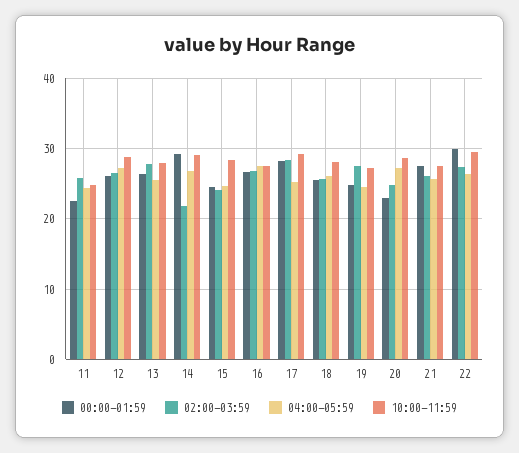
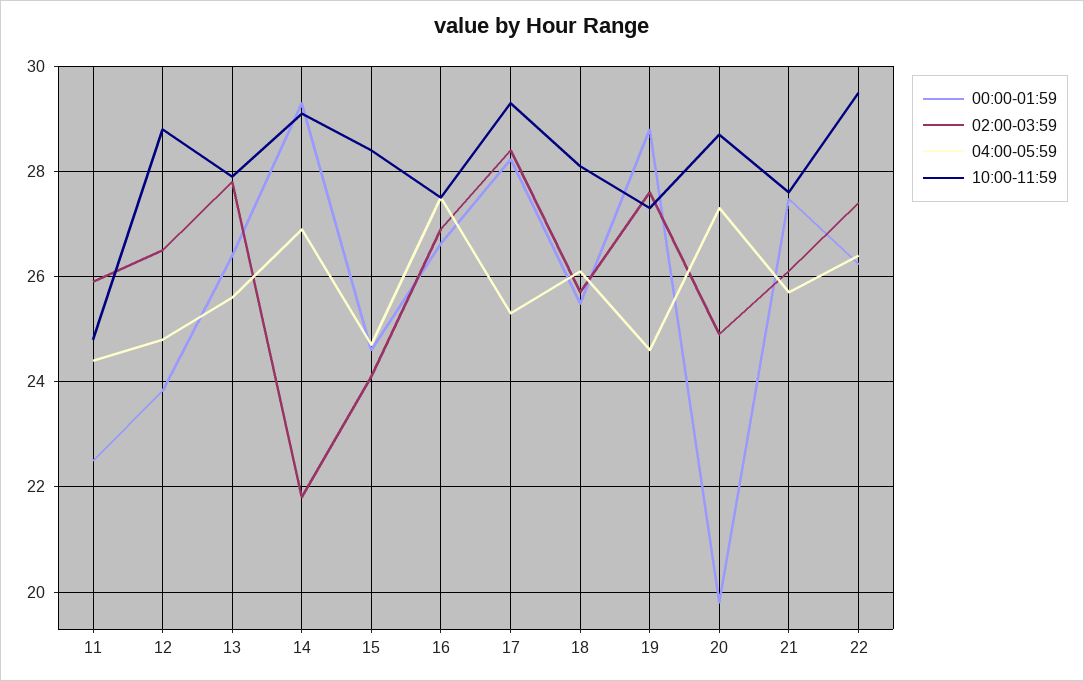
00:00-01:59, 12: 26 -> 23.8
04:00-05:59, 12: 27 -> 24.8
00:00-01:59, 19: 25 -> 28.8
00:00-01:59, 20: 23 -> 19.8
00:00-01:59, 22: 30 -> 26.2

